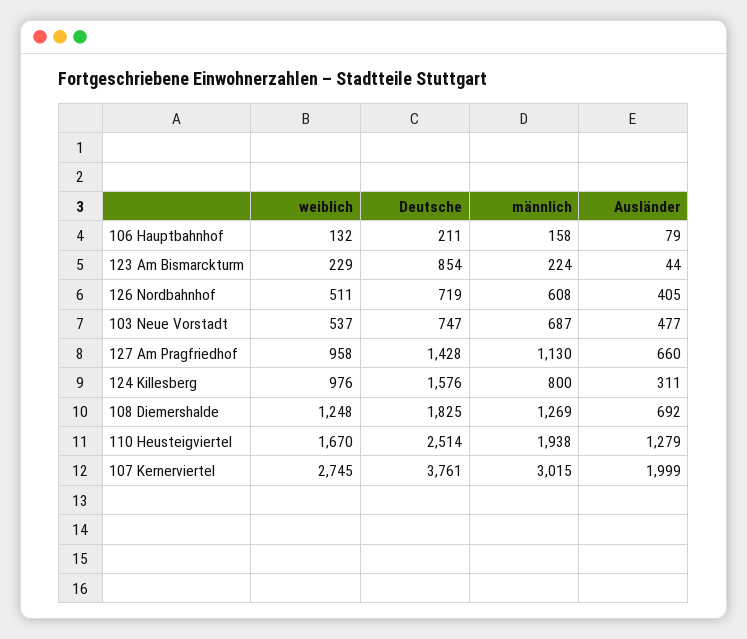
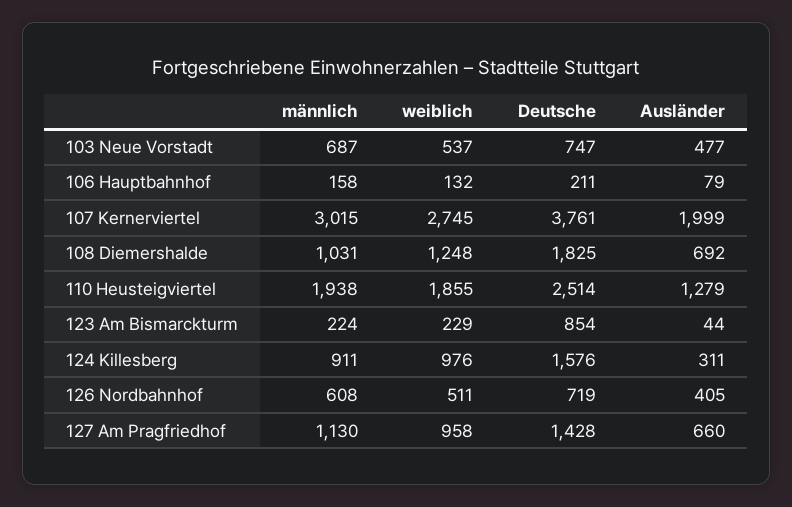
männlich, 124 Killesberg: 800 -> 911
männlich, 108 Diemershalde: 1269 -> 1031
weiblich, 110 Heusteigviertel: 1670 -> 1855

